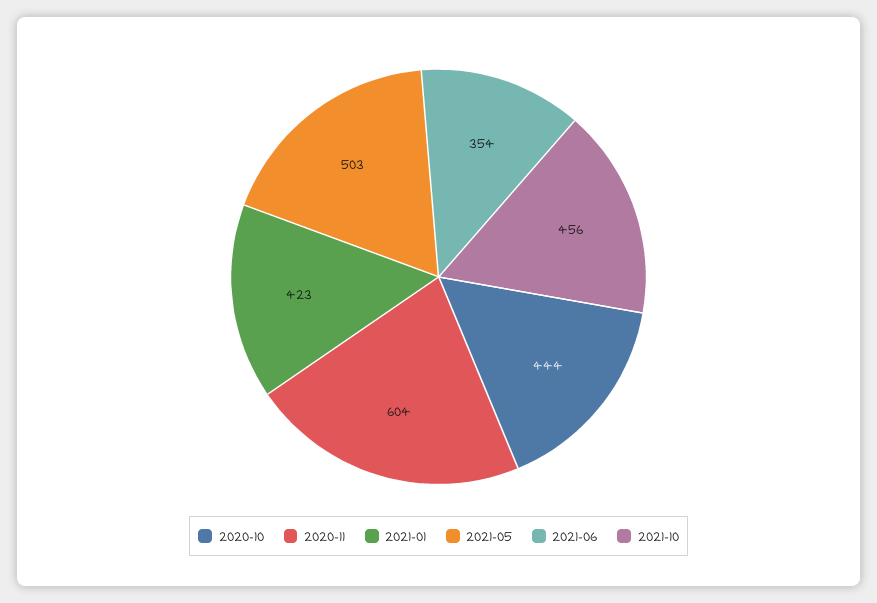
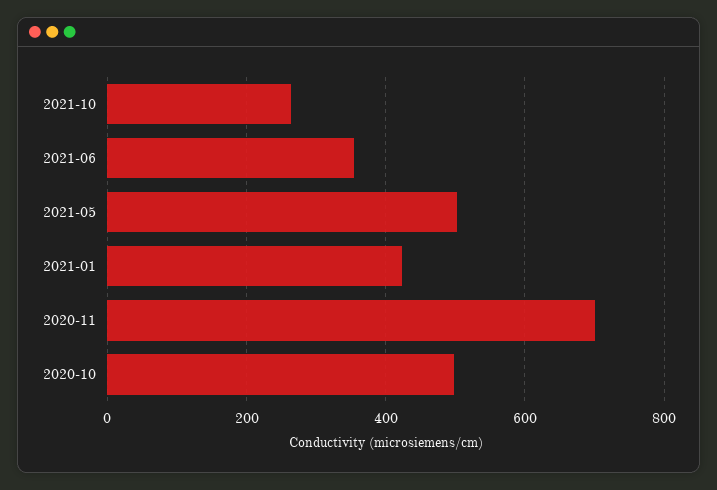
2020-10: 444 -> 500
2020-11: 604 -> 700
2021-10: 456 -> 260

